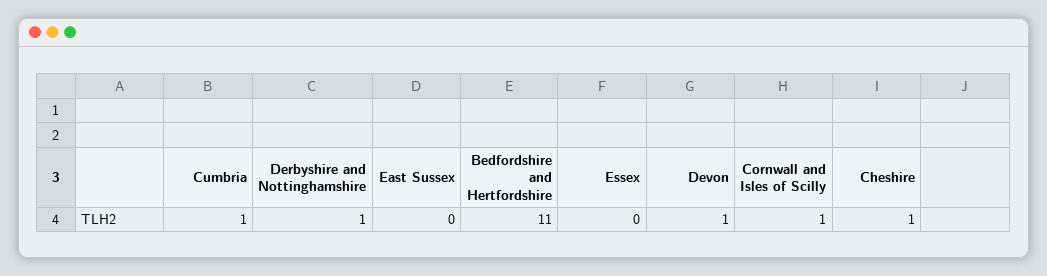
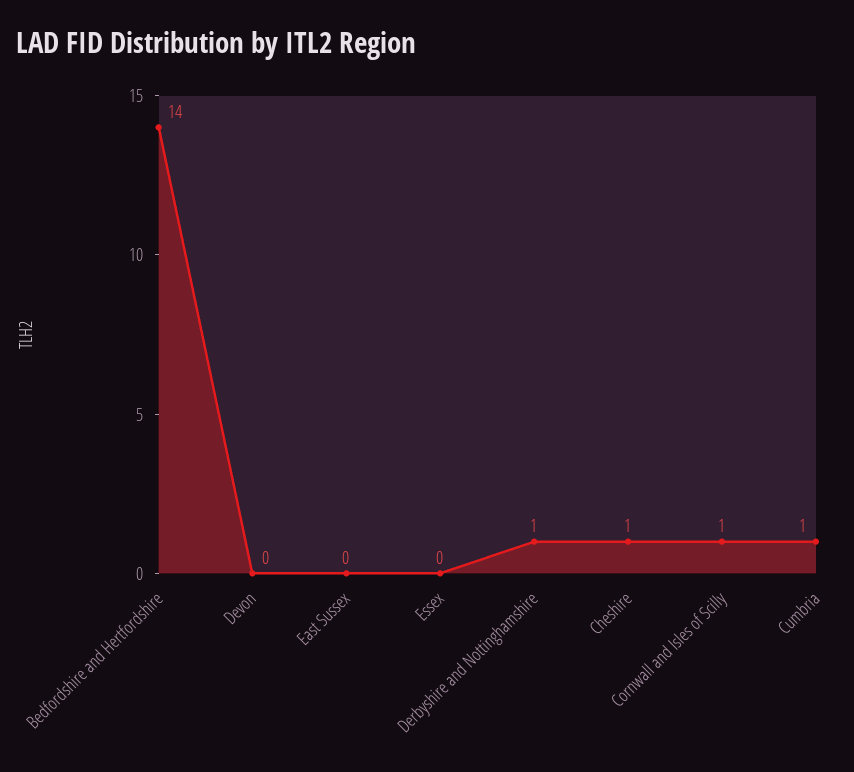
Bedfordshire and Hertfordshire: 11 -> 14
Devon: 1 -> 0

